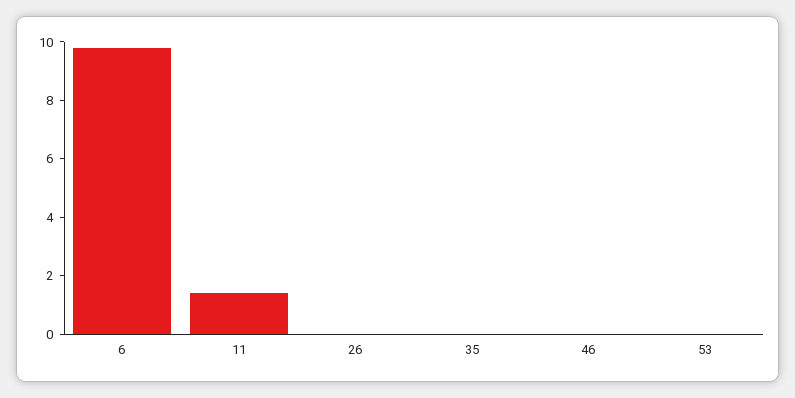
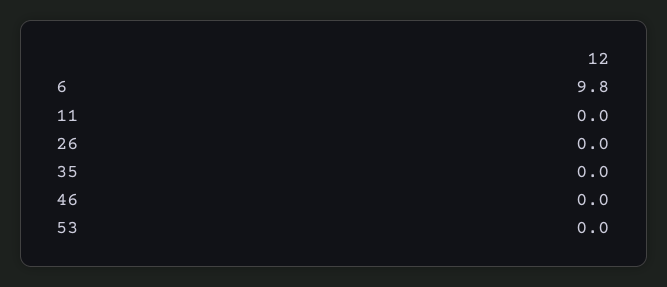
11: 1.5 -> 0

